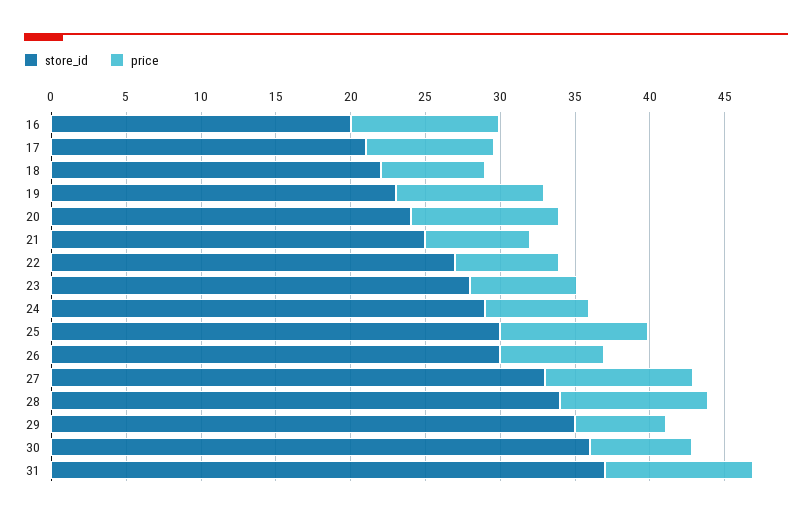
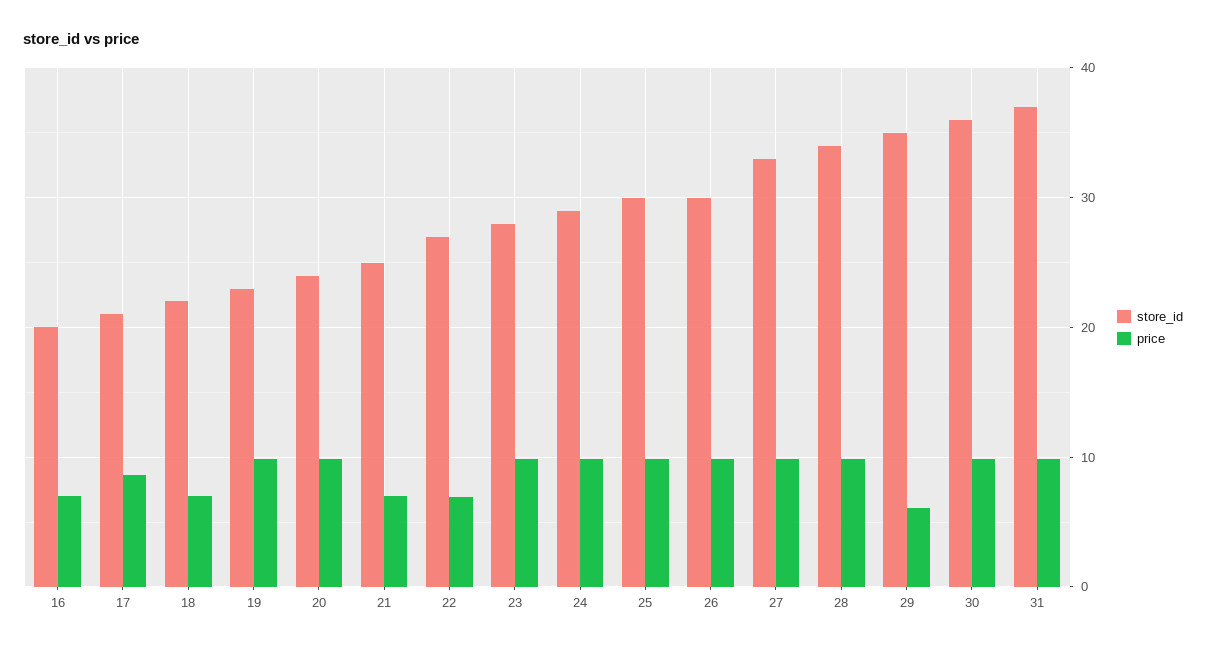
price, 16: 10 -> 7
price, 23: 7 -> 10
price, 24: 7 -> 10
price, 26: 7 -> 10
price, 30: 7 -> 10

